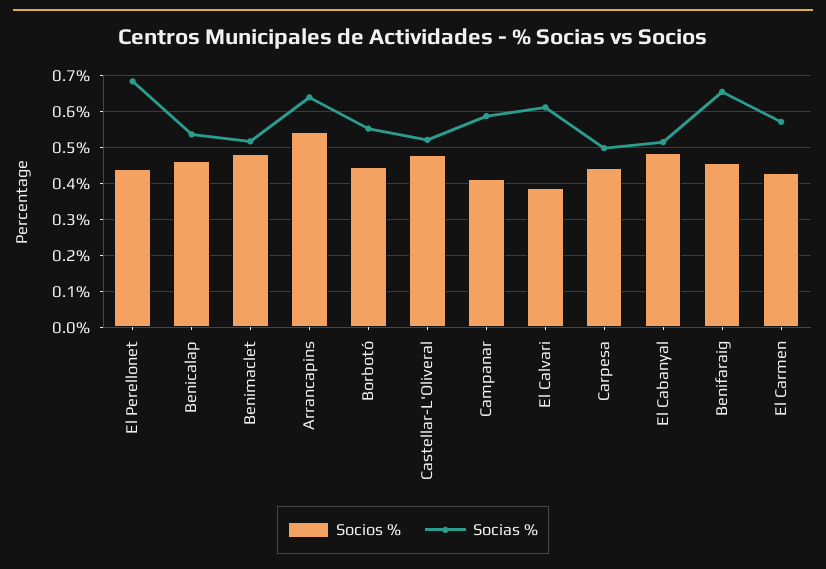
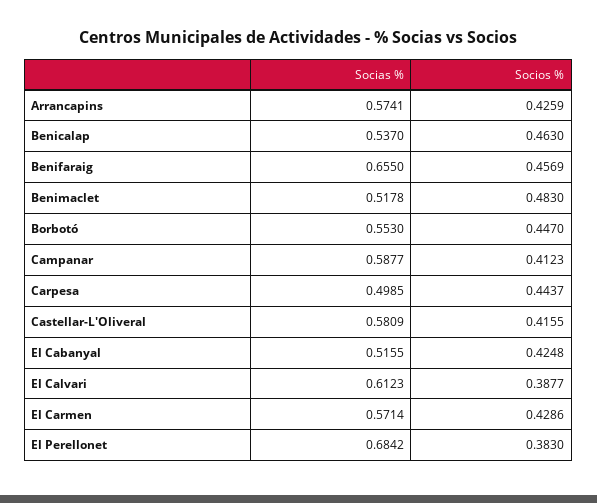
Socios %, El Perellonet: 0.44 -> 0.383
Socios %, Arrancapins: 0.54 -> 0.4259
Socias %, Arrancapins: 0.64 -> 0.5741
Socios %, Castellar-L'Oliveral: 0.48 -> 0.4155
Socias %, Castellar-L'Oliveral: 0.52 -> 0.5809
Socios %, El Cabanyal: 0.48 -> 0.4248

